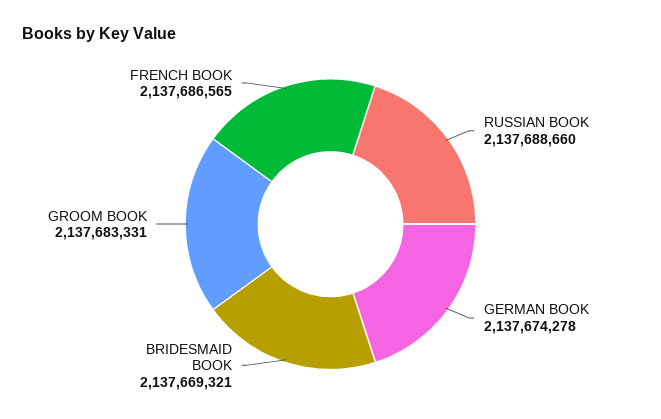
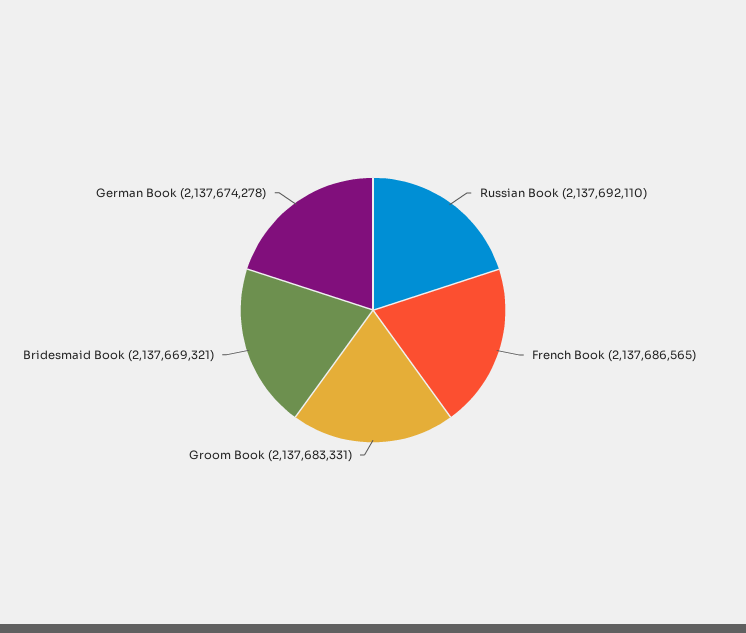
RUSSIAN BOOK: 2137688660 -> 2137692110

